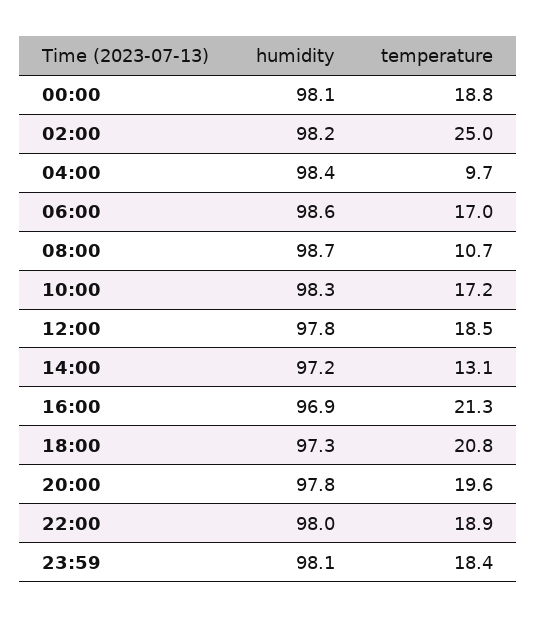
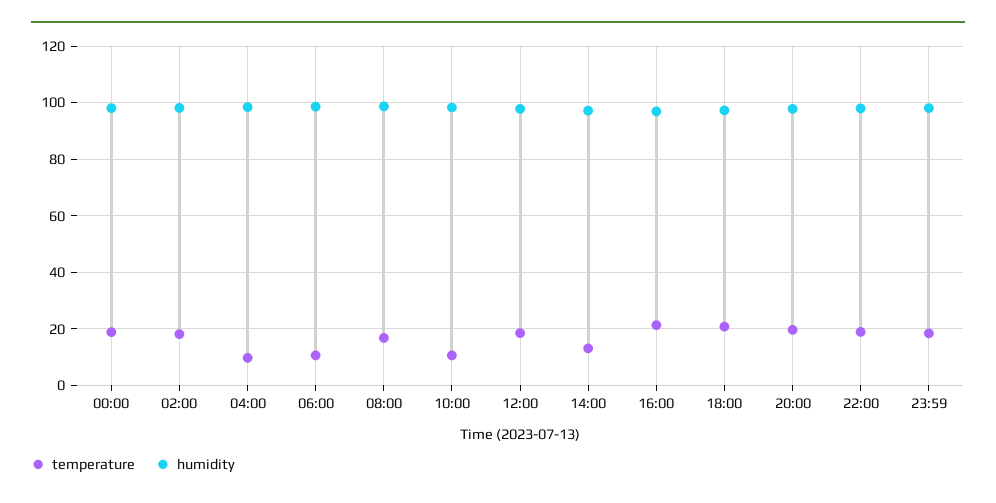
temperature, 02:00: 25 -> 17.5
temperature, 06:00: 17 -> 10
temperature, 08:00: 10.7 -> 17.5
temperature, 10:00: 17.2 -> 10

